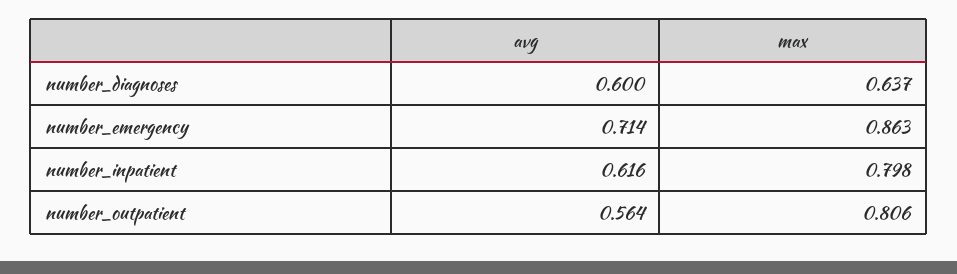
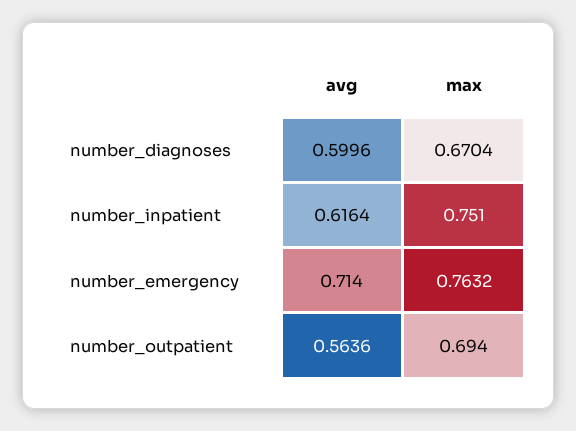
max, number_diagnoses: 0.637 -> 0.6704
max, number_emergency: 0.863 -> 0.7632
max, number_inpatient: 0.798 -> 0.751
max, number_outpatient: 0.806 -> 0.694

